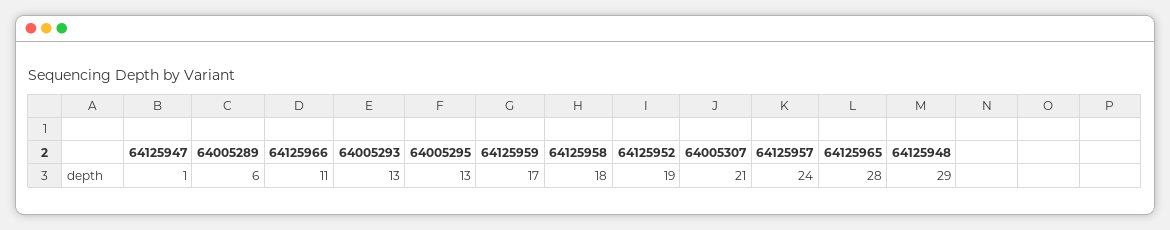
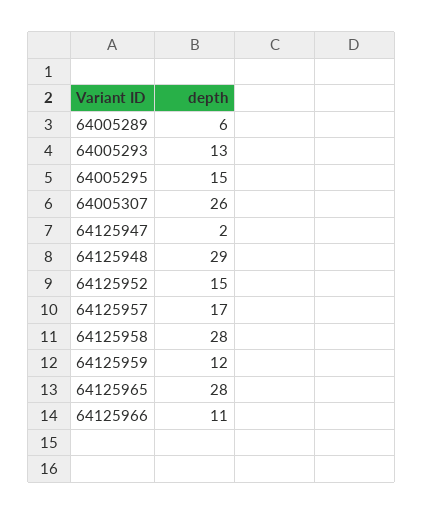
64125947: 1 -> 2
64005295: 13 -> 15
64125959: 17 -> 12
64125958: 18 -> 28
64125952: 19 -> 15
64005307: 21 -> 26
64125957: 24 -> 17

